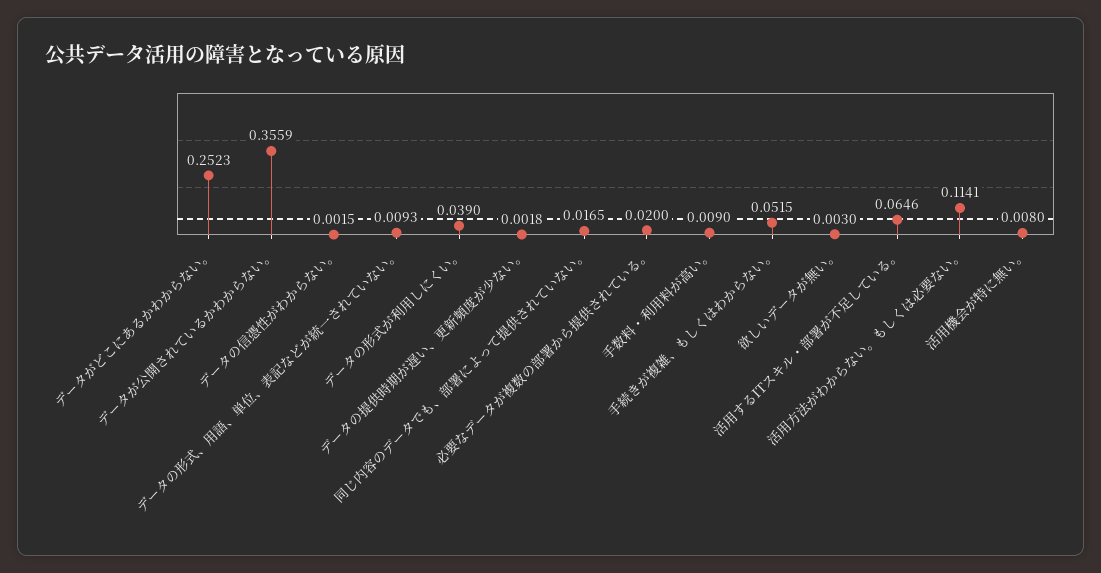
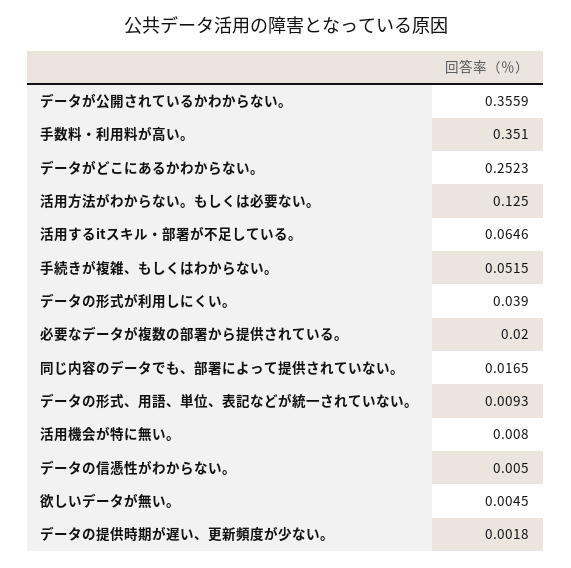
データの信憑性がわからない。: 0.0015 -> 0.005
手数料・利用料が高い。: 0.009 -> 0.351
欲しいデータが無い。: 0.003 -> 0.0045
活用方法がわからない。もしくは必要ない。: 0.1141 -> 0.125

